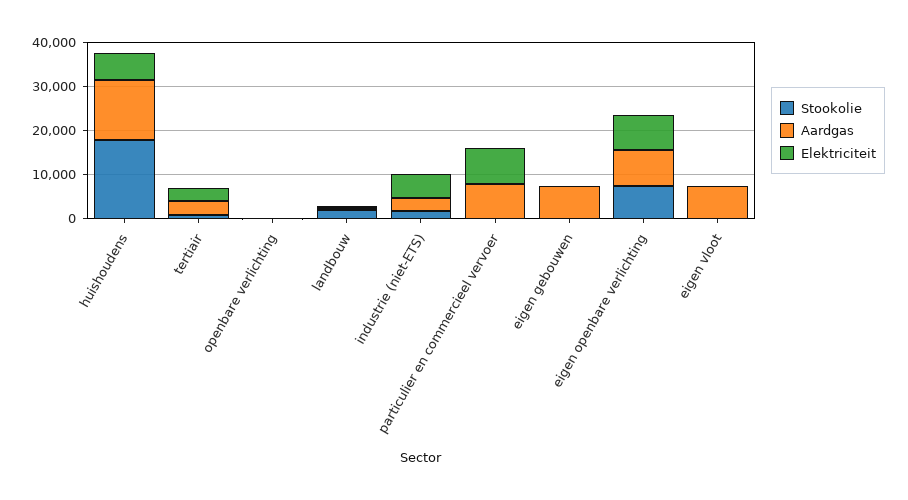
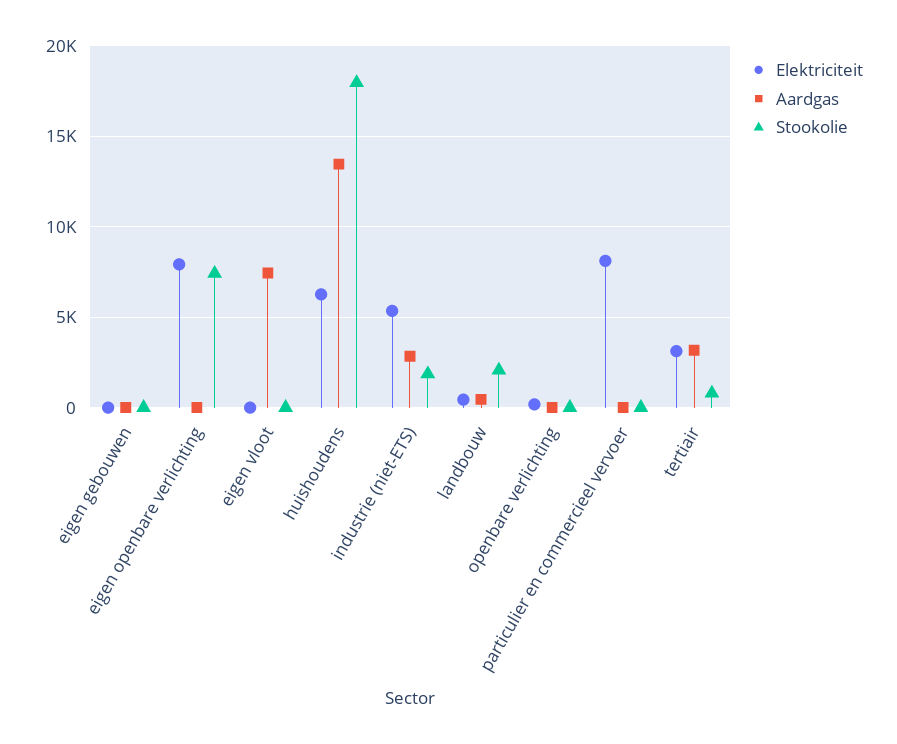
Aardgas, particulier en commercieel vervoer: 8000 -> 0
Aardgas, eigen gebouwen: 8000 -> 0
Aardgas, eigen openbare verlichting: 8000 -> 0

